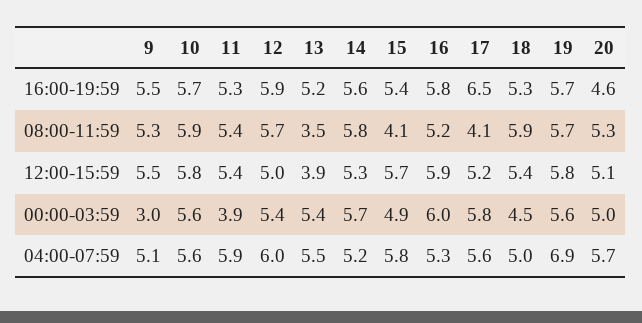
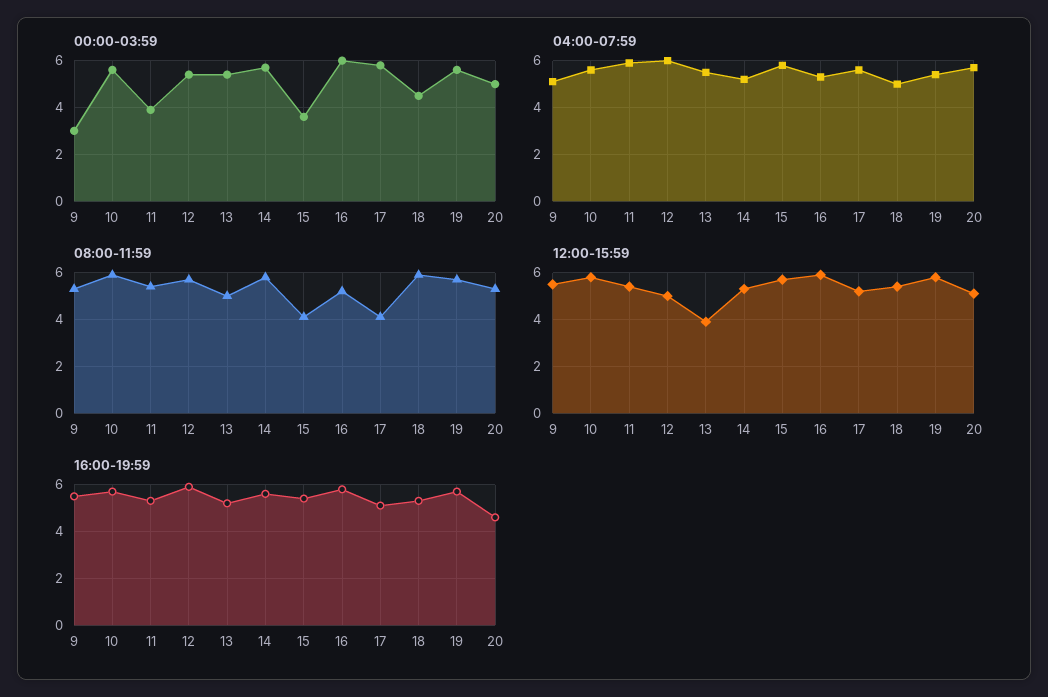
16:00-19:59, 17: 6.5 -> 5
08:00-11:59, 13: 3.5 -> 5
00:00-03:59, 15: 4.9 -> 3.5
04:00-07:59, 19: 6.9 -> 5.5

